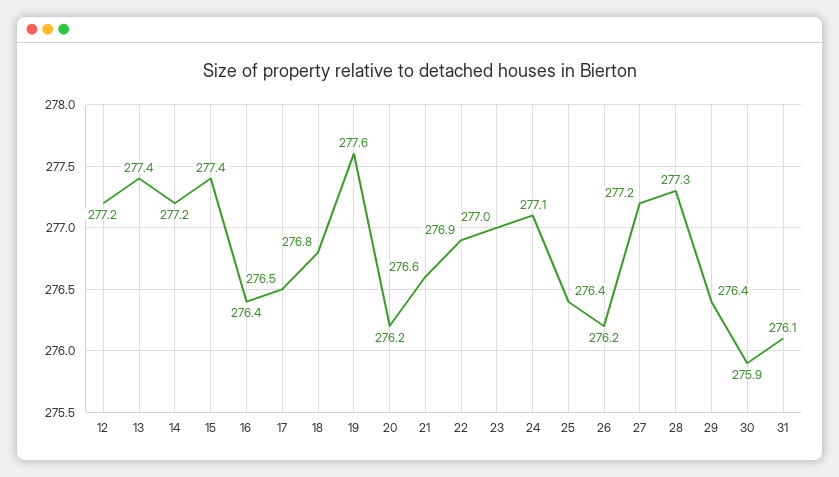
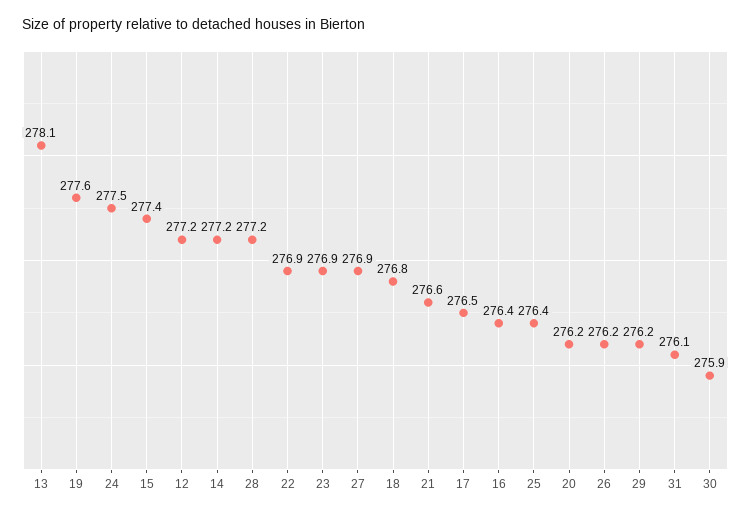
13: 277.4 -> 278.1
23: 277 -> 276.9
24: 277.1 -> 277.5
27: 277.2 -> 276.9
28: 277.3 -> 277.2
29: 276.4 -> 276.2

